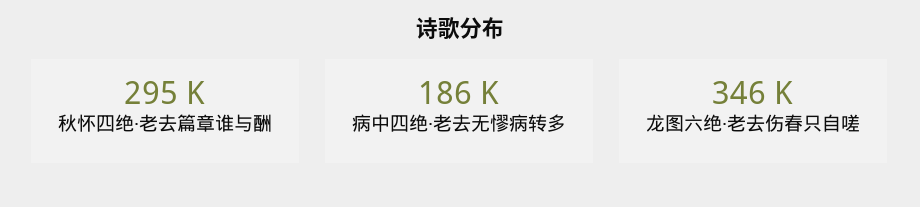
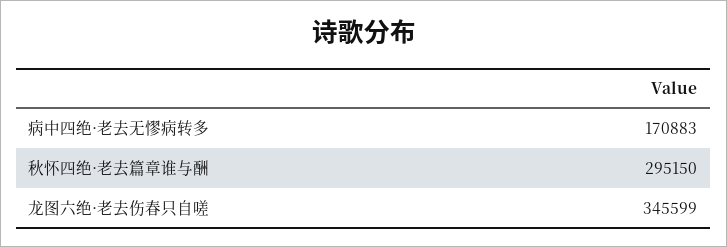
病中四绝·老去无憀病转多: 186000 -> 170883

